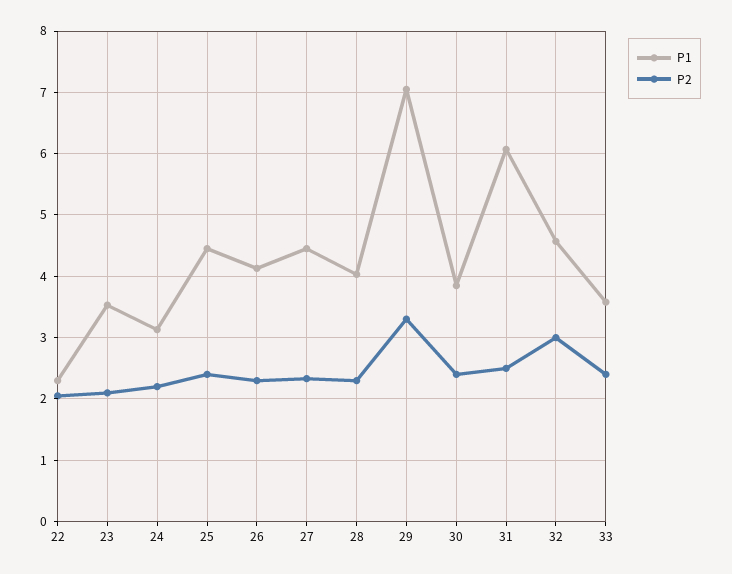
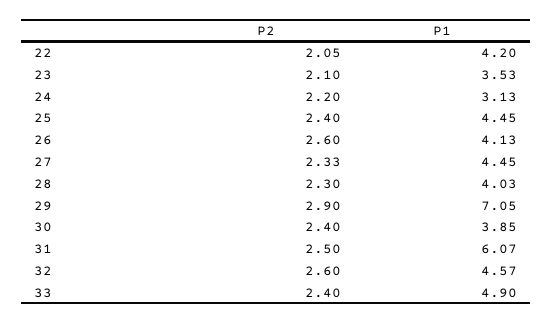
P1, 22: 2.3 -> 4.2
P2, 26: 2.3 -> 2.6
P2, 29: 3.3 -> 2.9
P2, 32: 3 -> 2.6
P1, 33: 3.6 -> 4.9

